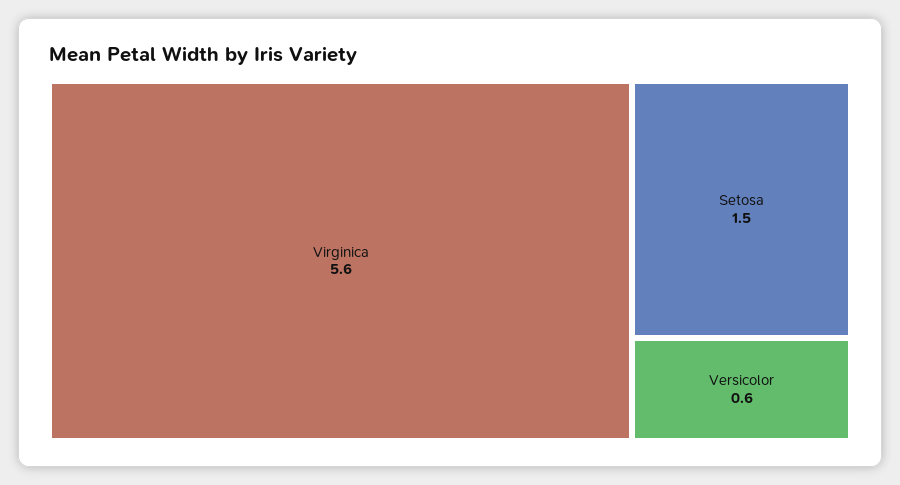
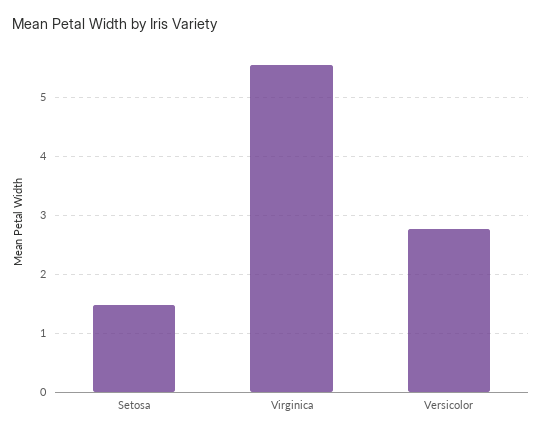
Versicolor: 0.6 -> 2.8

